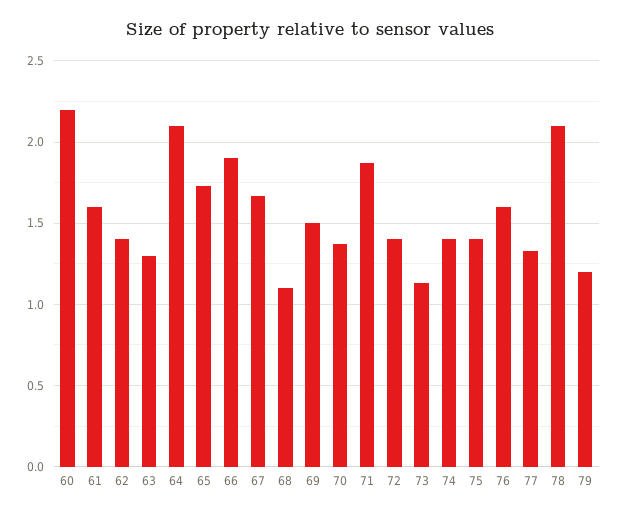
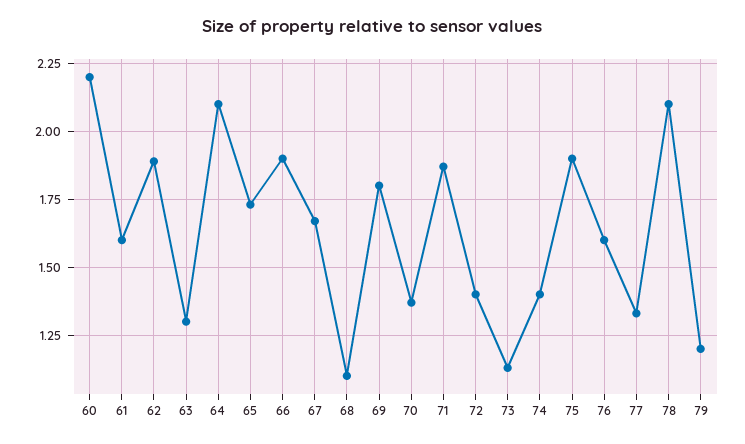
62: 1.4 -> 1.9
69: 1.5 -> 1.8
75: 1.4 -> 1.9

